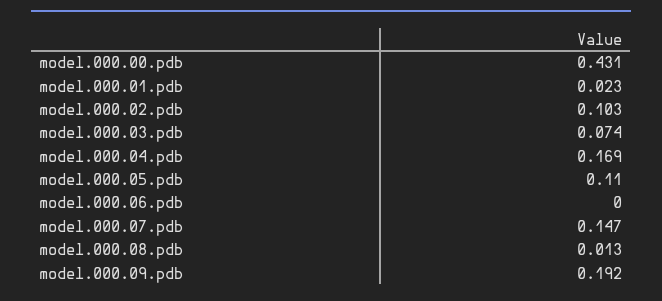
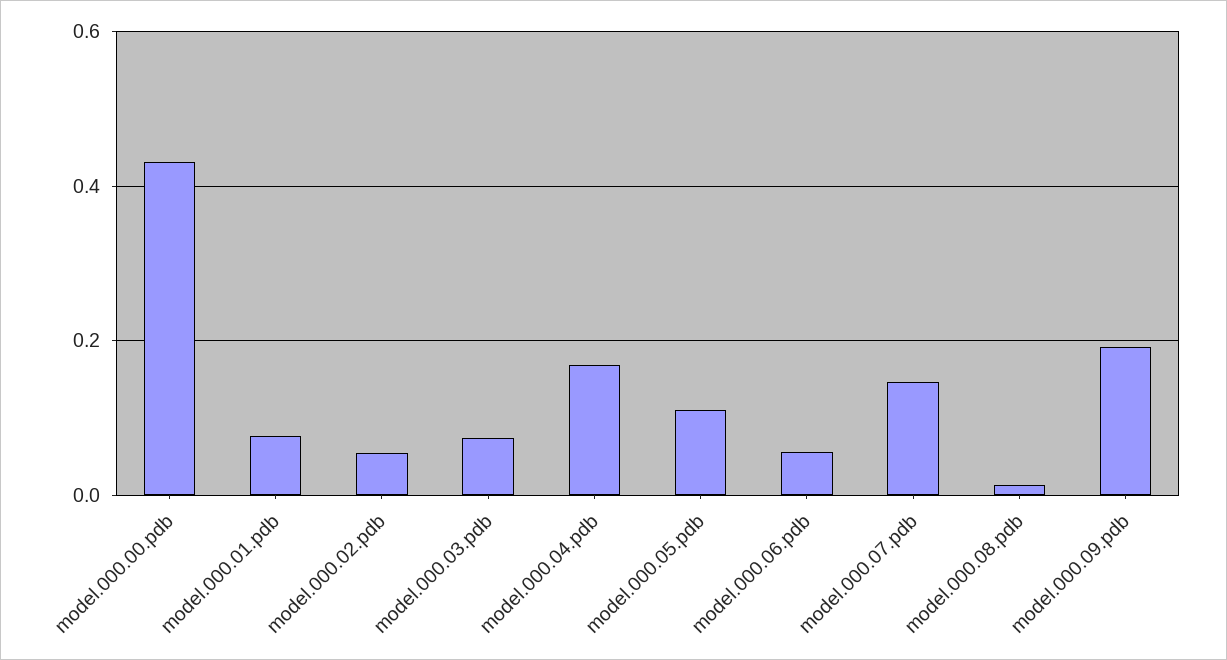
model.000.01.pdb: 0.023 -> 0.08
model.000.02.pdb: 0.103 -> 0.06
model.000.06.pdb: 0 -> 0.06

